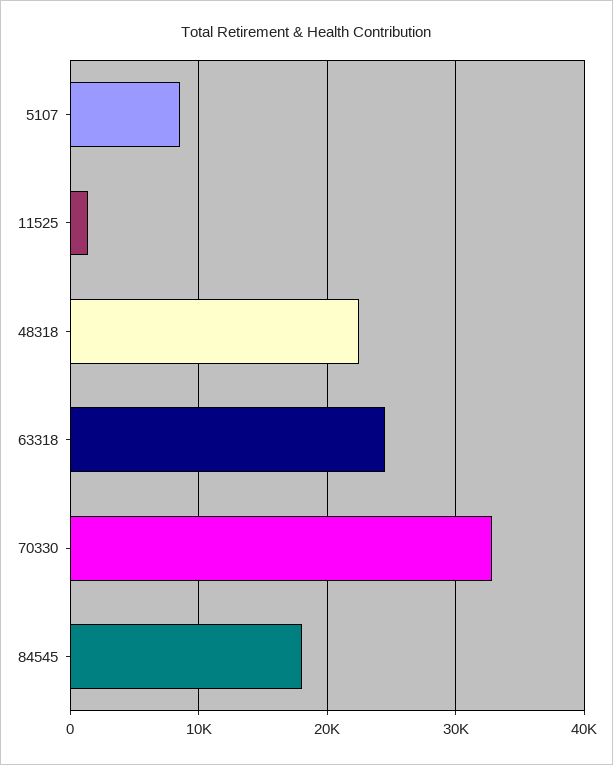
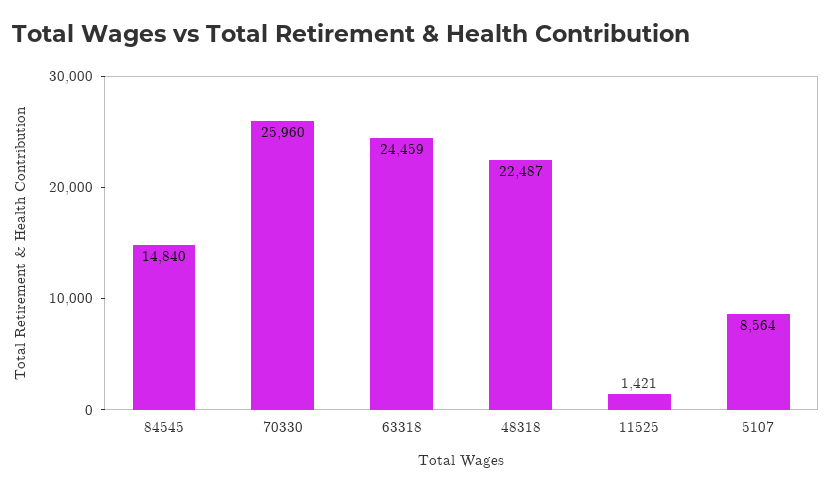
70330: 33000 -> 25960
84545: 18000 -> 14840

